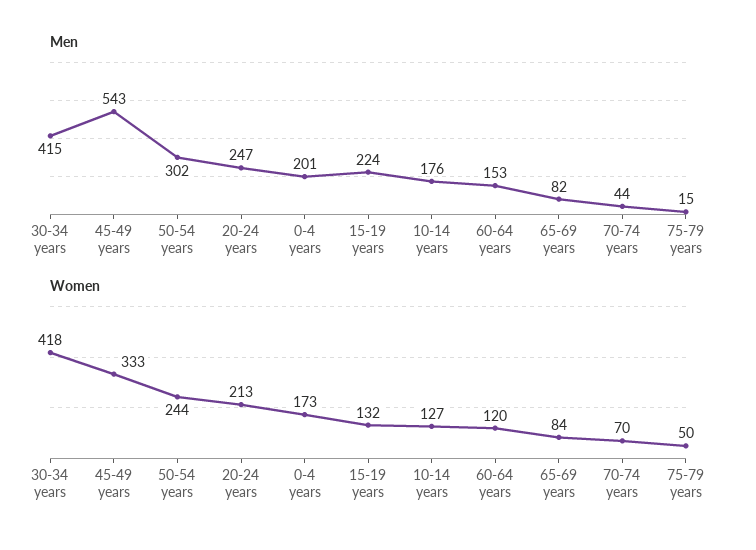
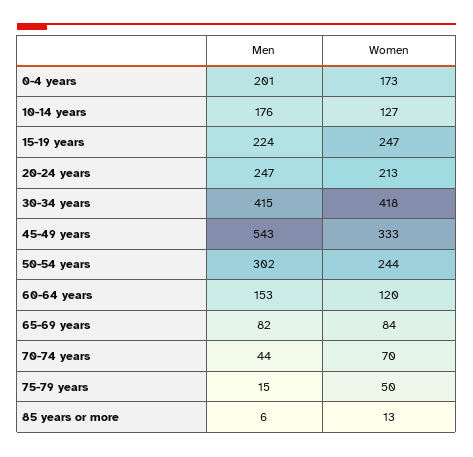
Women, 15-19 years: 132 -> 247
Men, 85 years or more: none -> 6
Women, 85 years or more: none -> 13

